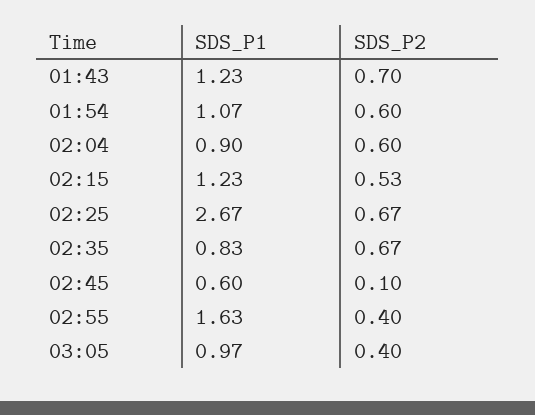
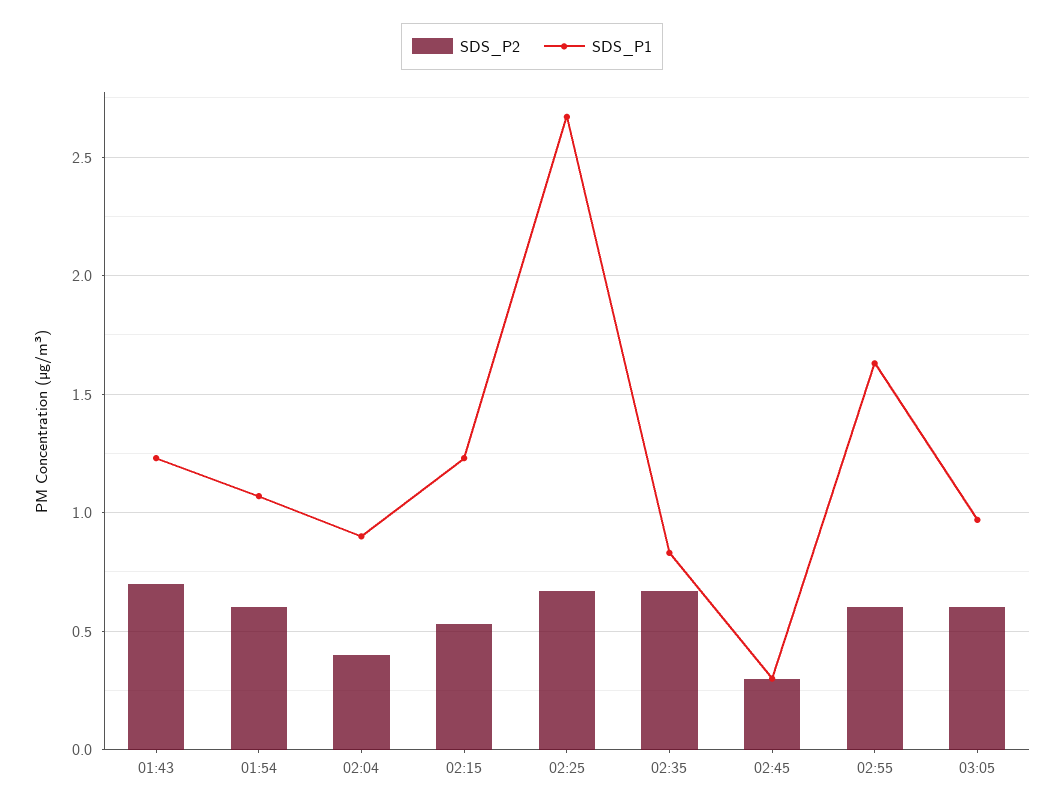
SDS_P2, 02:04: 0.6 -> 0.4
SDS_P1, 02:45: 0.6 -> 0.3
SDS_P2, 02:45: 0.1 -> 0.3
SDS_P2, 02:55: 0.4 -> 0.6
SDS_P2, 03:05: 0.4 -> 0.6

